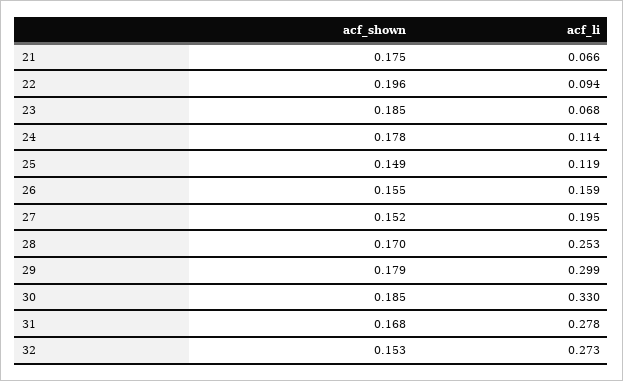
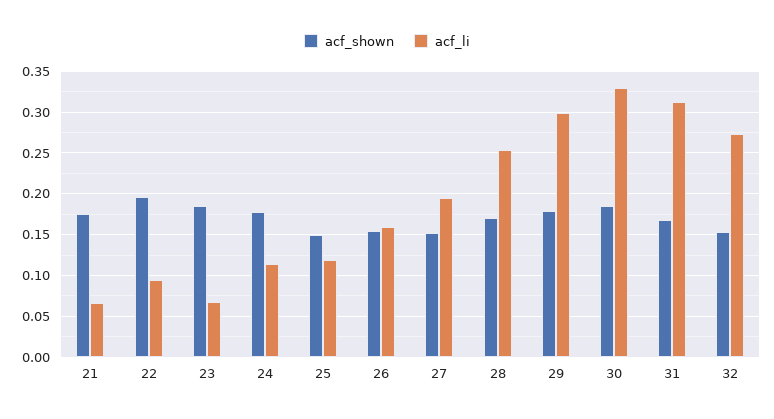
acf_li, 31: 0.278 -> 0.31

